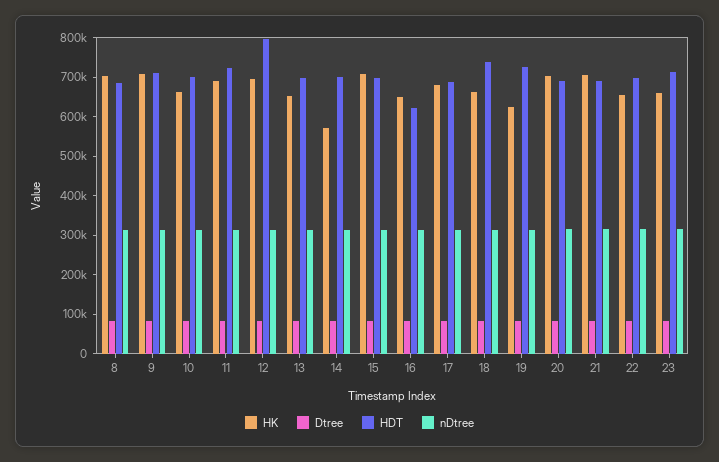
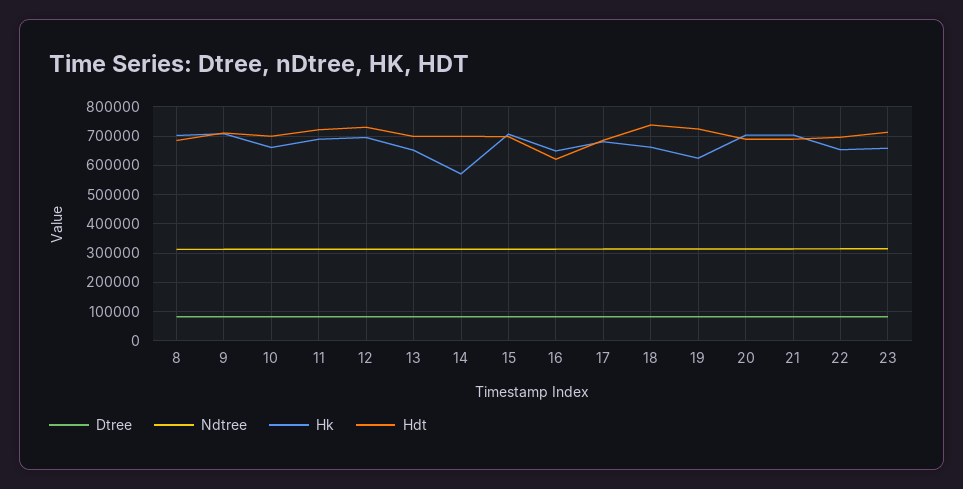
HDT, 12: 800000 -> 725000

